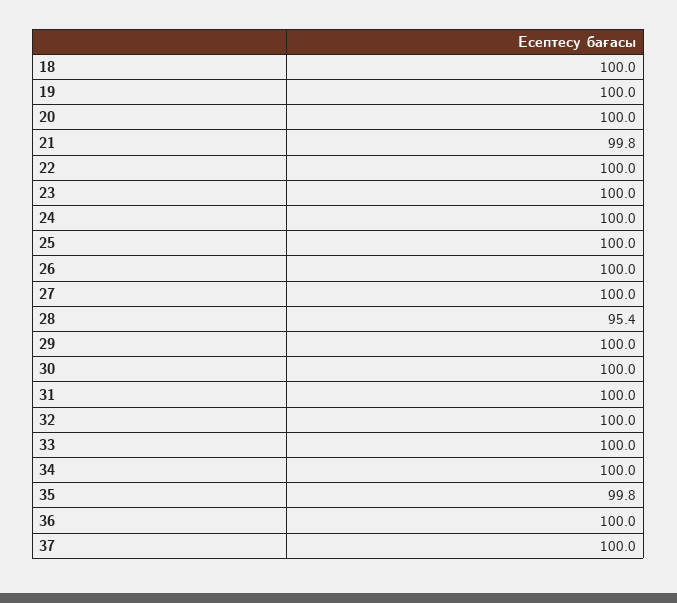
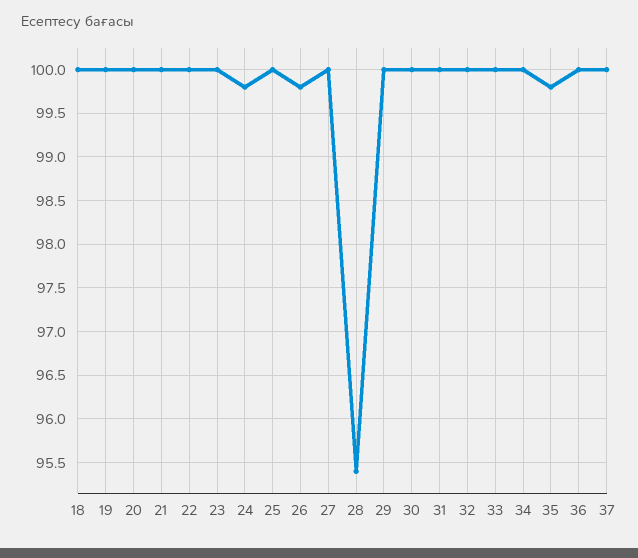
21: 99.8 -> 100
24: 100 -> 99.8
26: 100 -> 99.8

